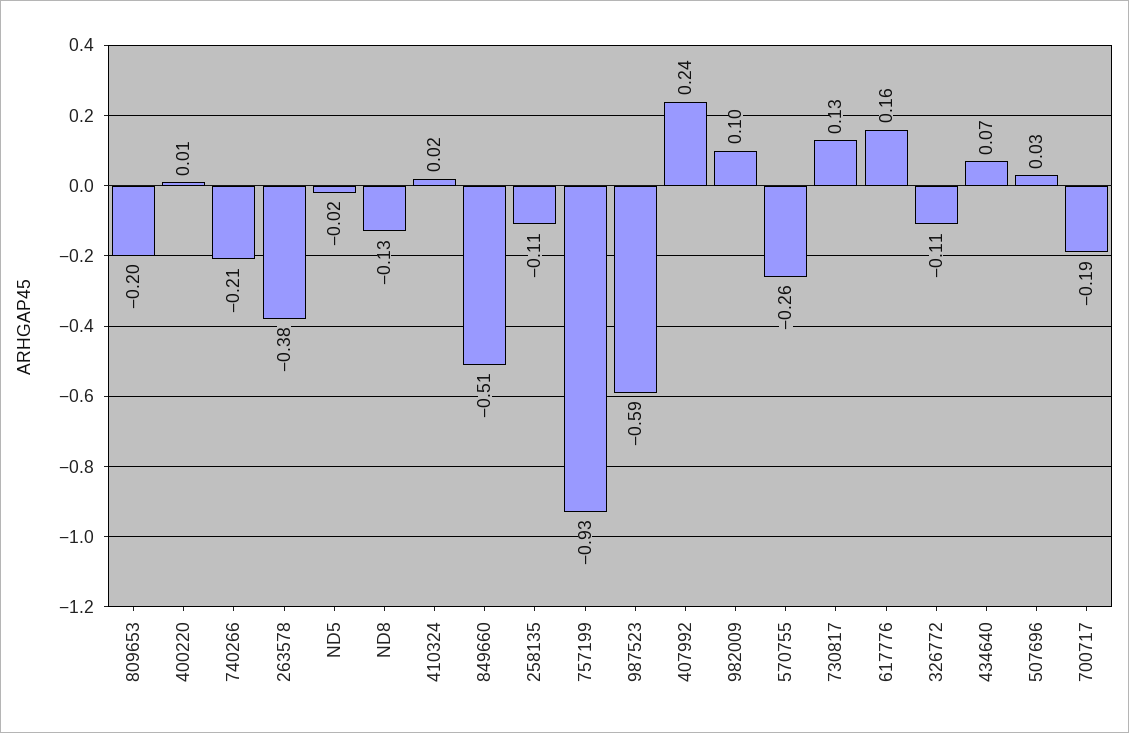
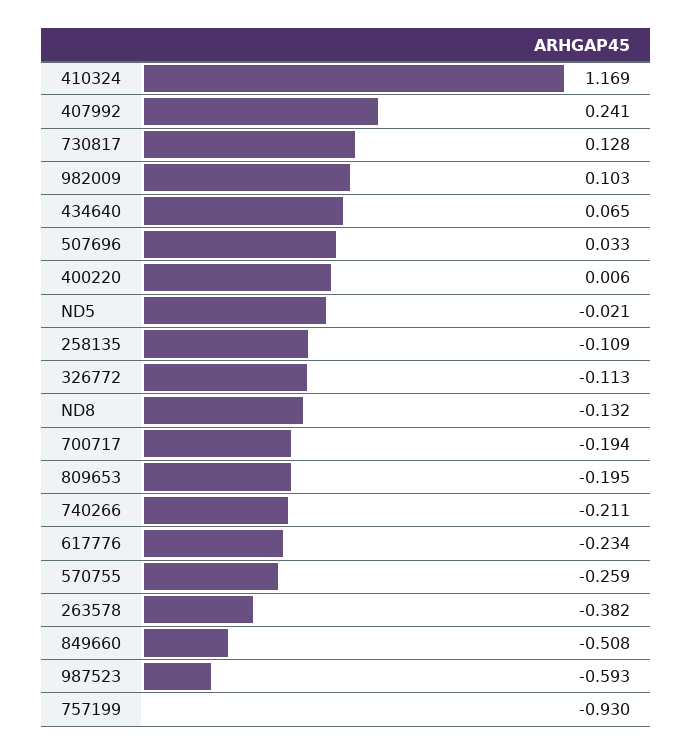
410324: 0.02 -> 1.169
617776: 0.16 -> -0.234

